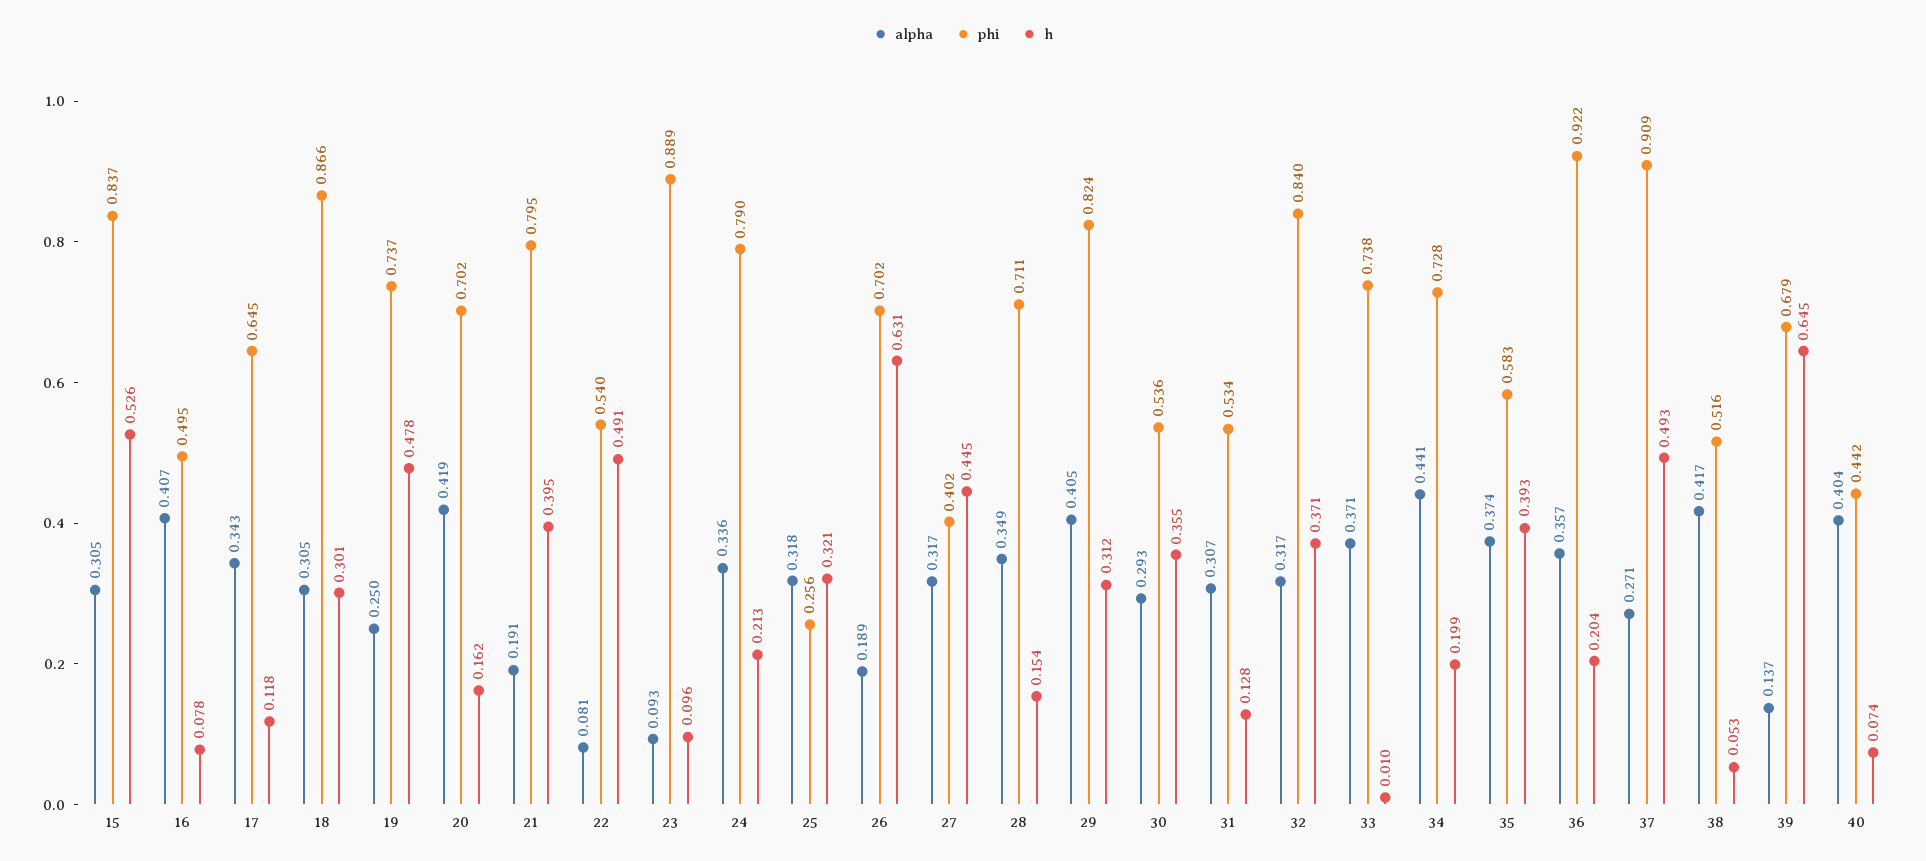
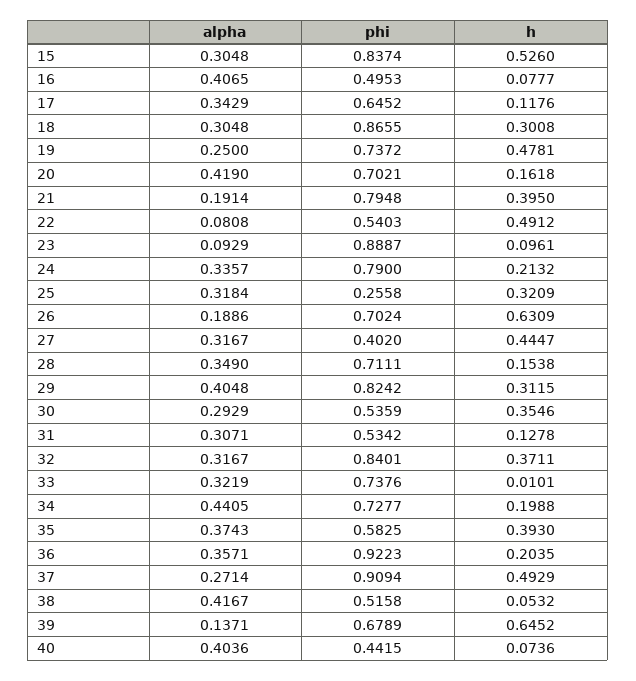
alpha, 33: 0.371 -> 0.3219

